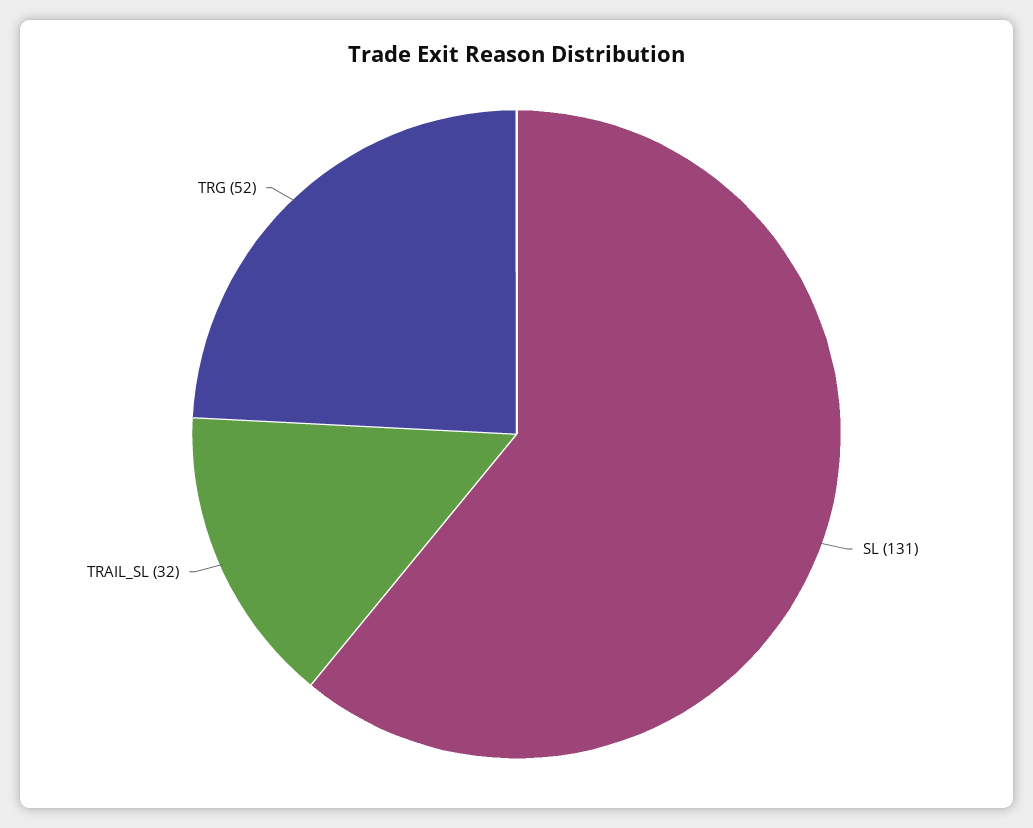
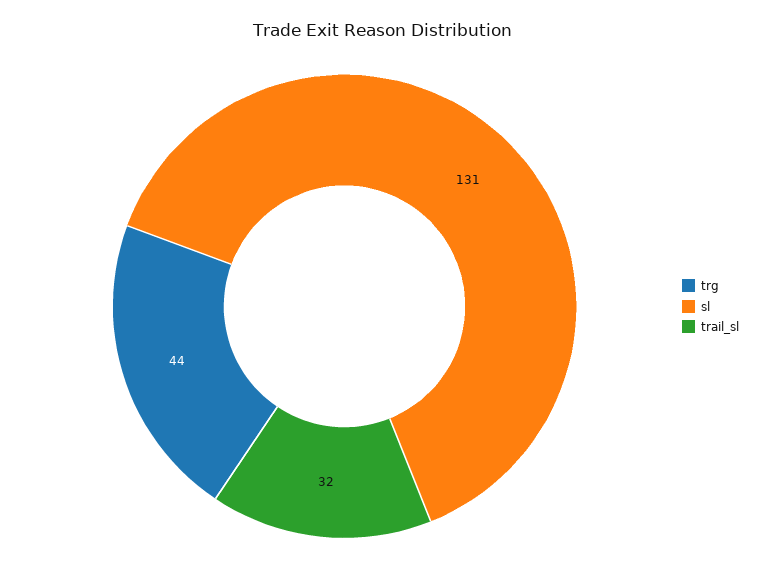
TRG: 52 -> 44

